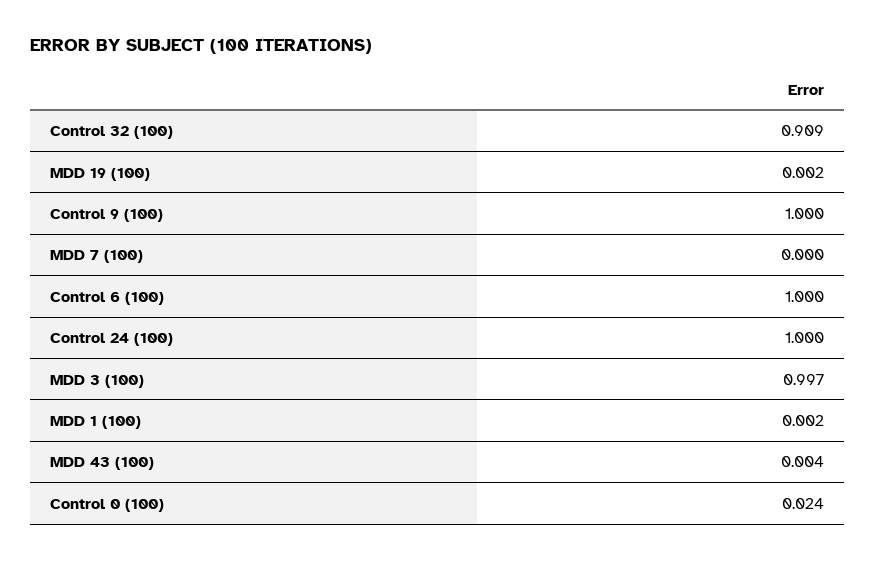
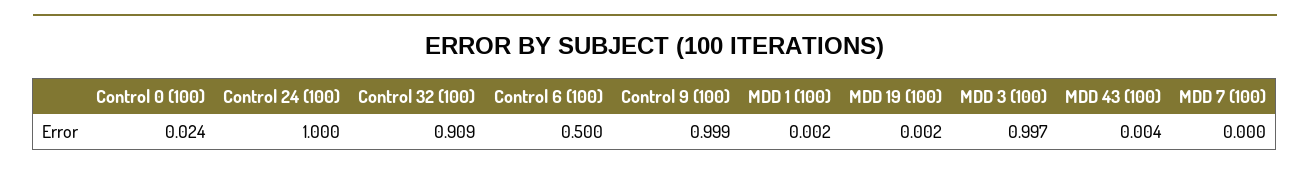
Control 9 (100): 1 -> 0.999
Control 6 (100): 1 -> 0.5

